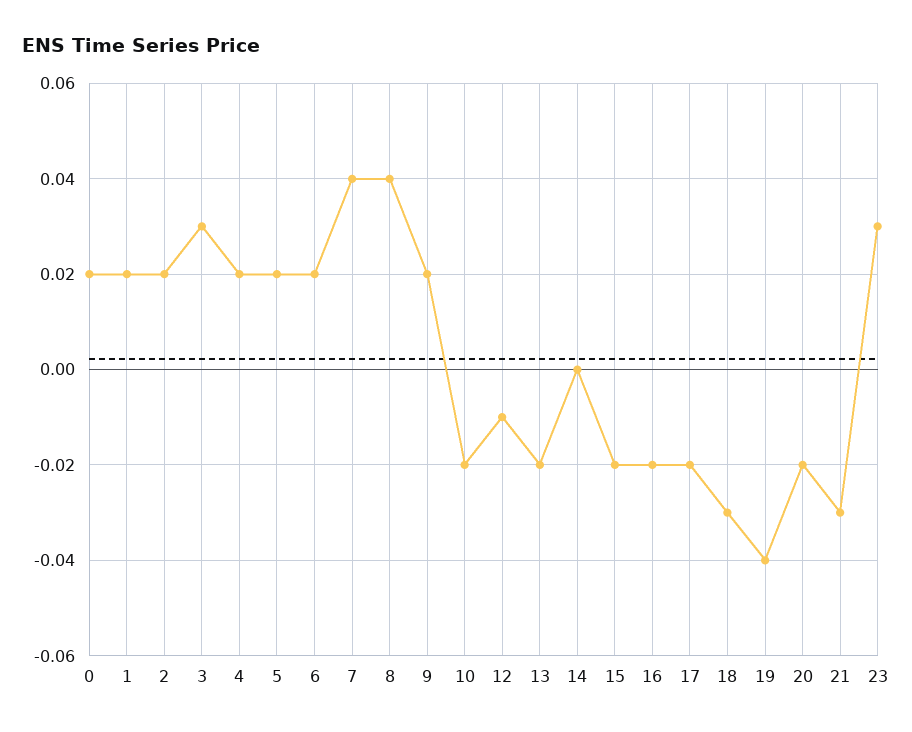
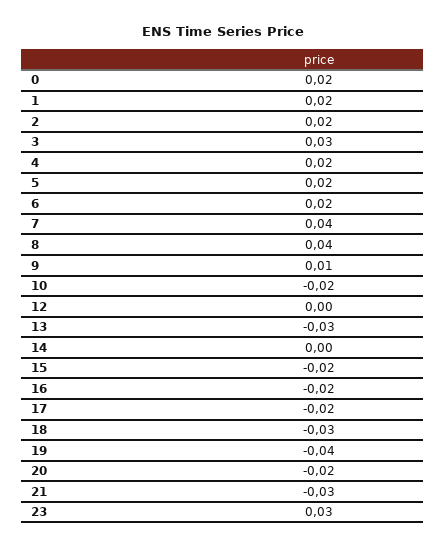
9: 0.02 -> 0.01
12: -0.01 -> 0
13: -0.02 -> -0.03

